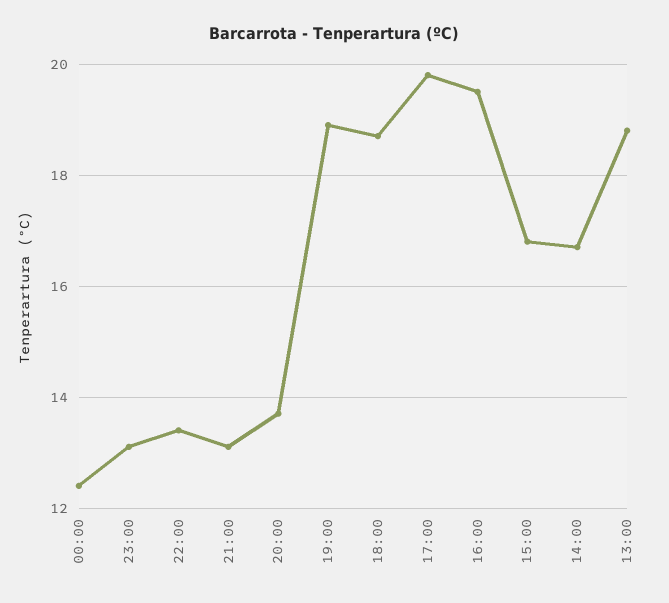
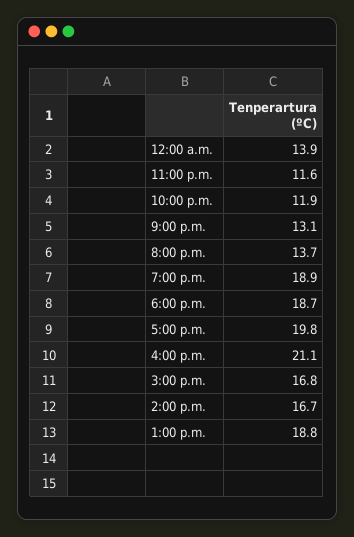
00:00: 12.5 -> 13.9
23:00: 13 -> 11.6
22:00: 13.5 -> 11.9
16:00: 19.5 -> 21.1

